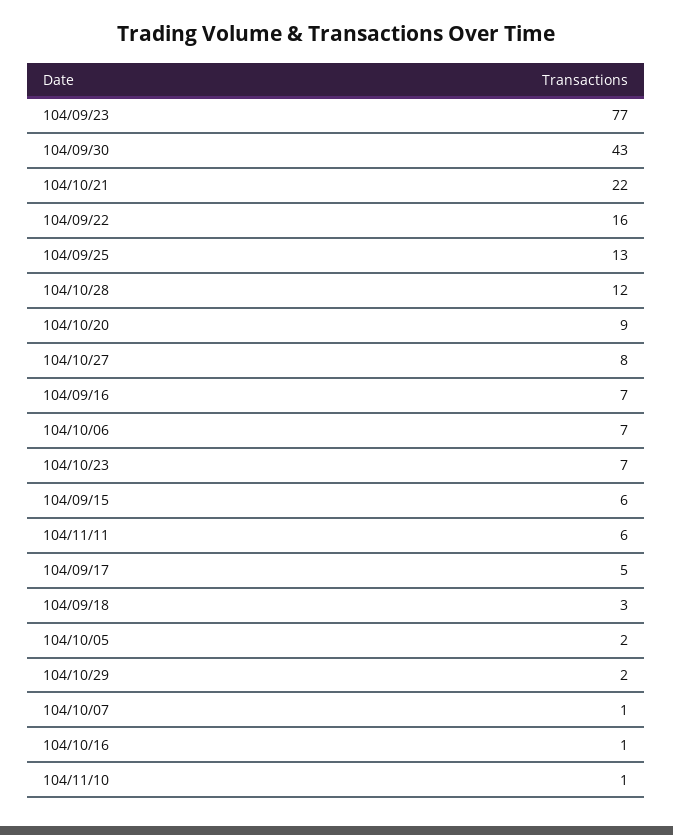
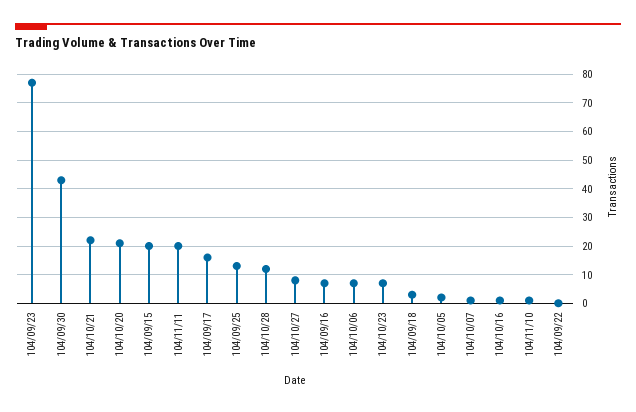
104/09/22: 16 -> 0
104/10/20: 9 -> 20
104/09/15: 6 -> 20
104/11/11: 6 -> 20
104/09/17: 5 -> 15
104/10/29: 2 -> none

